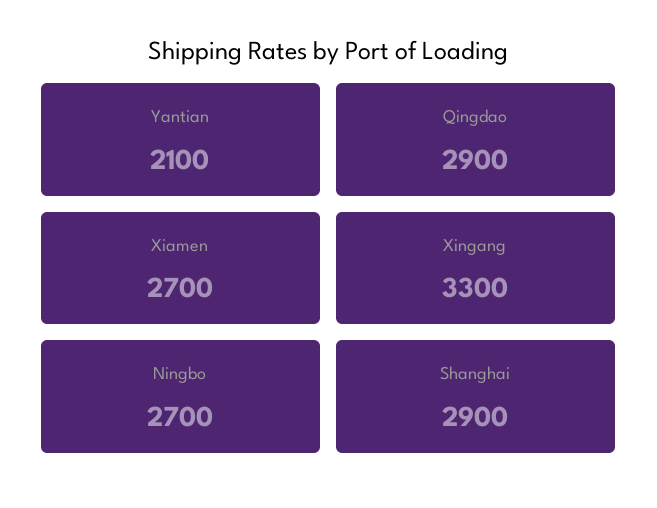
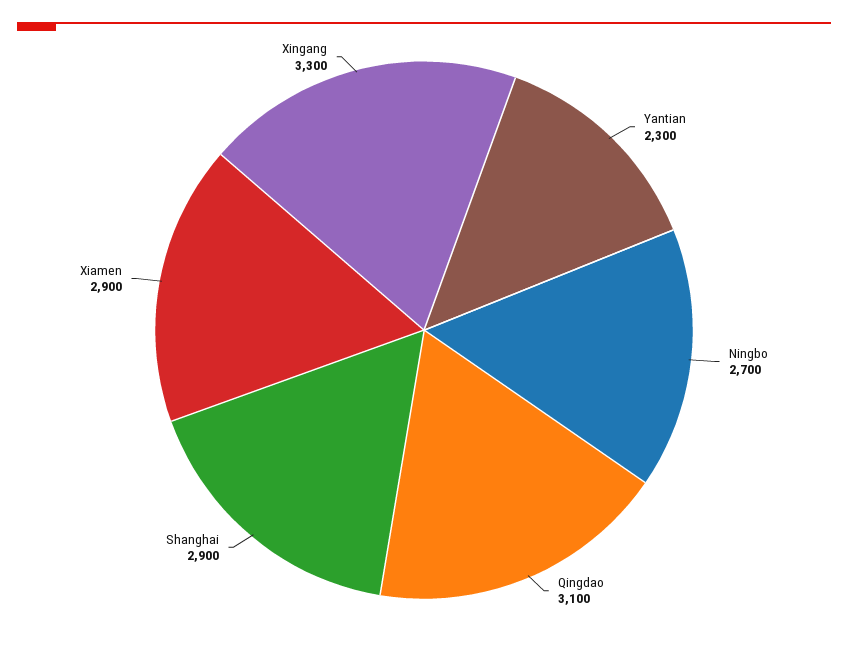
Yantian: 2100 -> 2300
Qingdao: 2900 -> 3100
Xiamen: 2700 -> 2900

